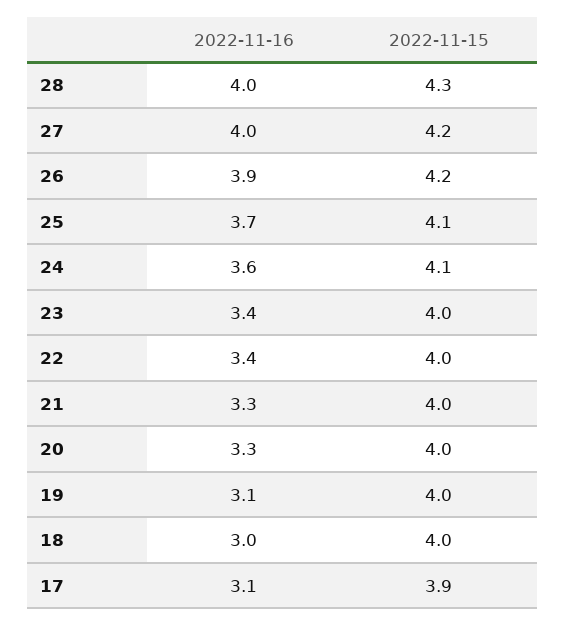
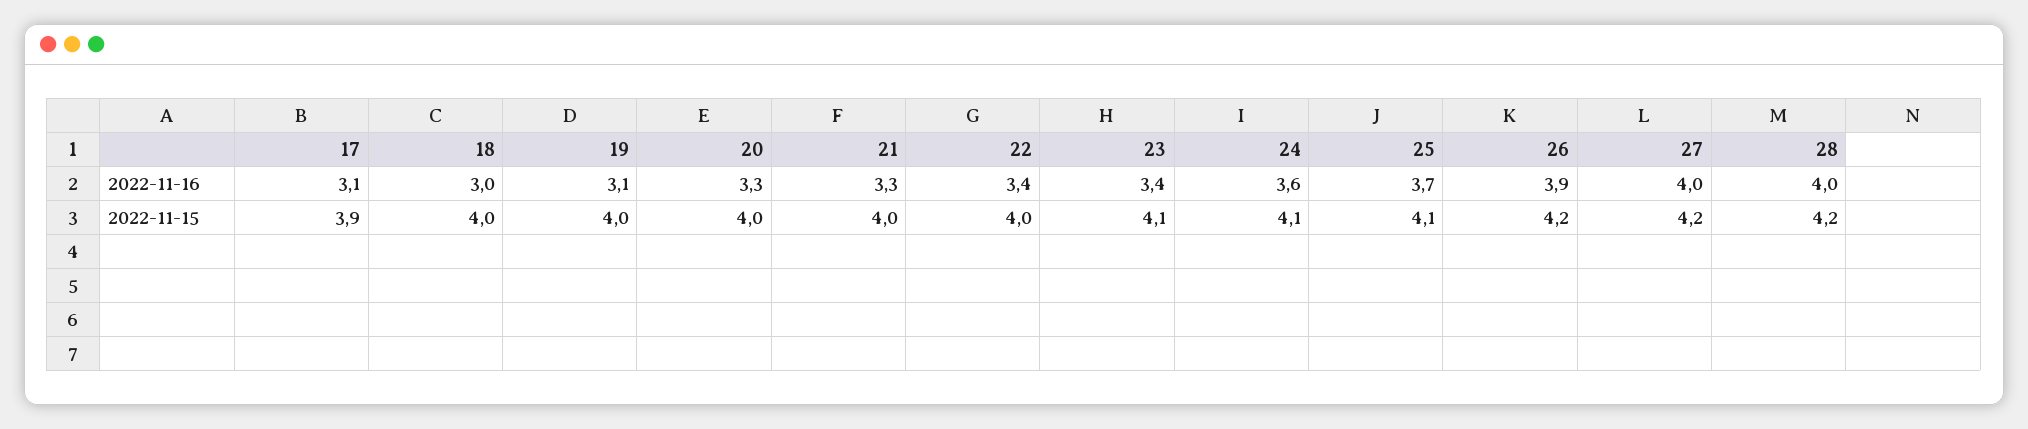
2022-11-15, 28: 4.3 -> 4.2
2022-11-15, 23: 4 -> 4.1

